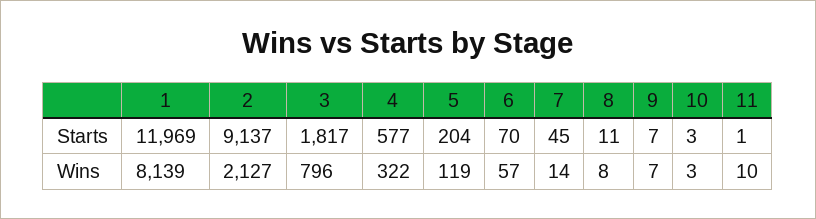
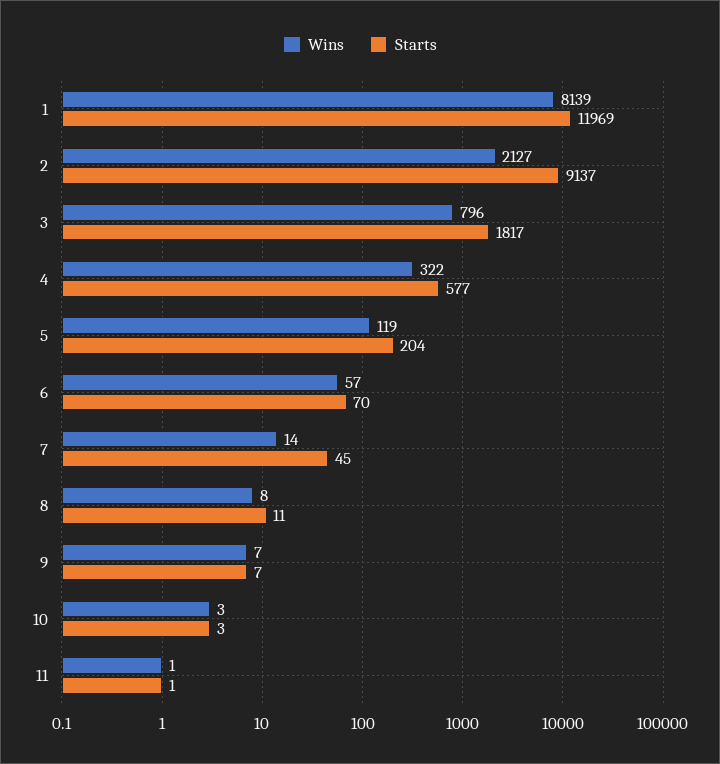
Wins, 11: 10 -> 1

